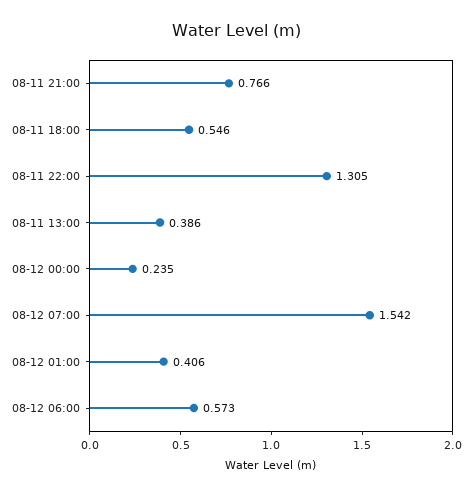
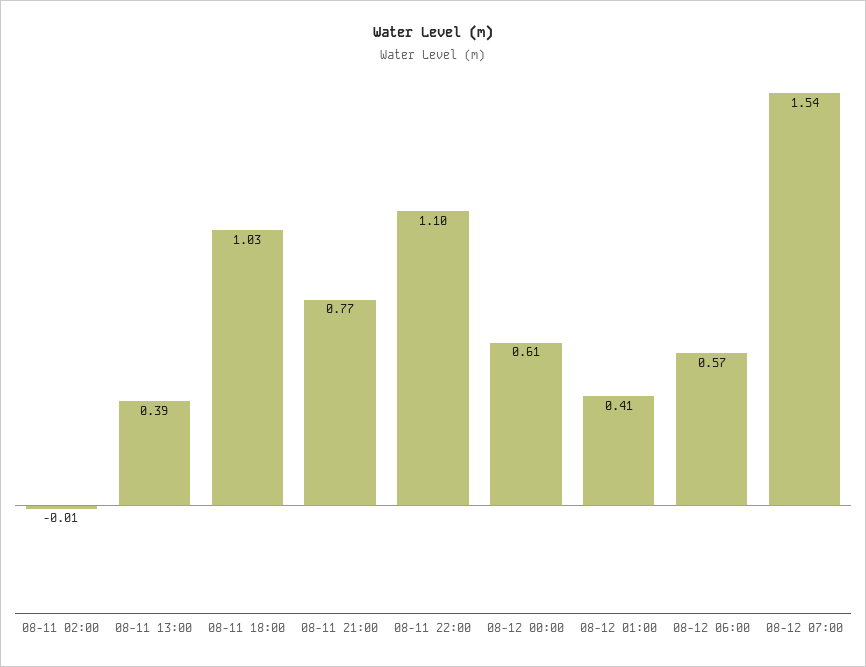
08-11 18:00: 0.546 -> 1.03
08-11 22:00: 1.305 -> 1.1
08-12 00:00: 0.235 -> 0.61
08-11 02:00: none -> -0.01

